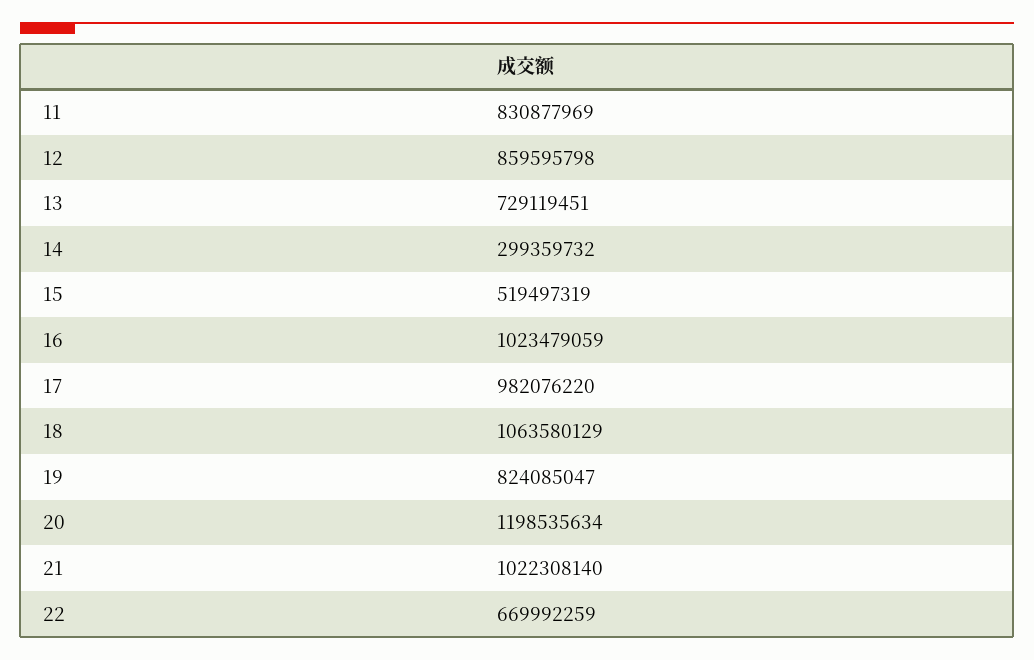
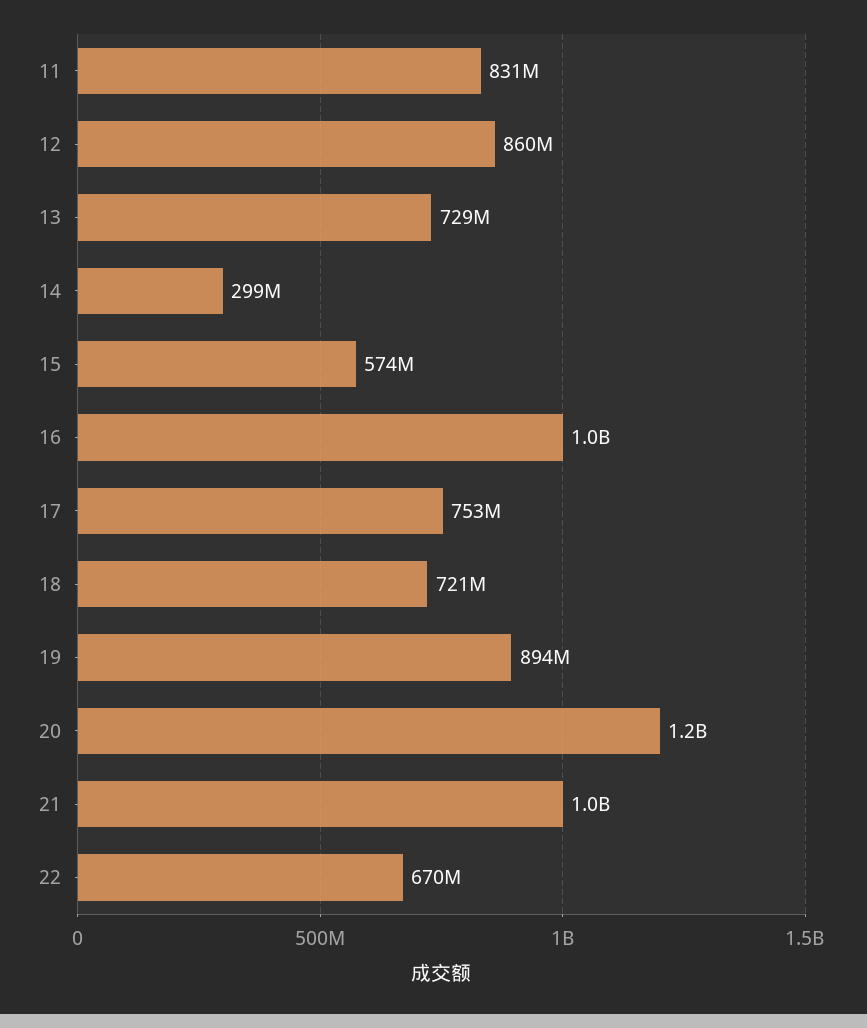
15: 519497319 -> 574000000
17: 982076220 -> 753000000
18: 1063580129 -> 721000000
19: 824085047 -> 894000000

